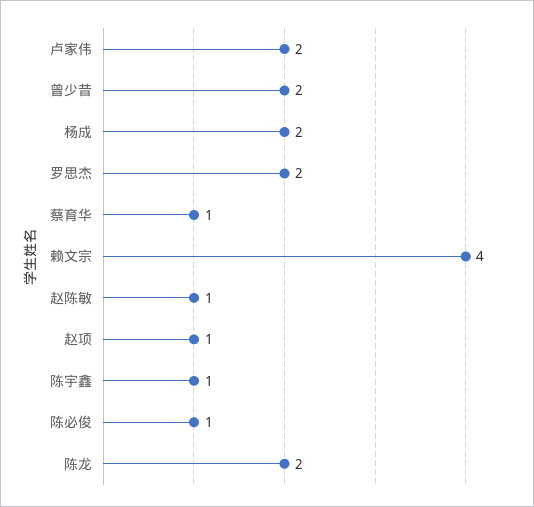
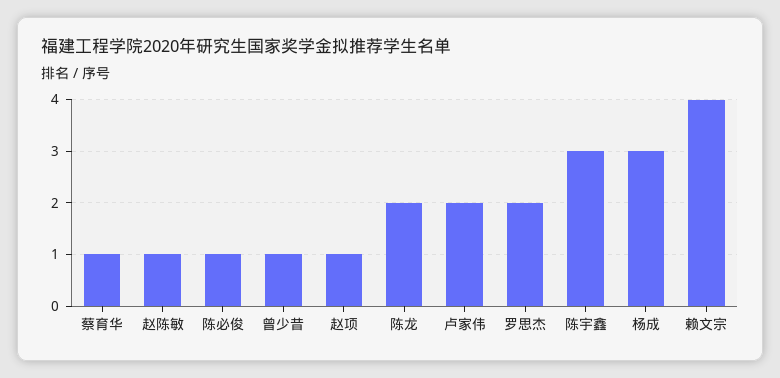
曾少昔: 2 -> 1
杨成: 2 -> 3
陈宇鑫: 1 -> 3

